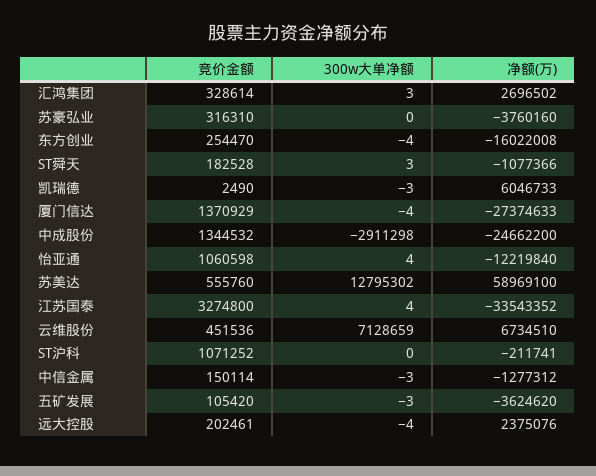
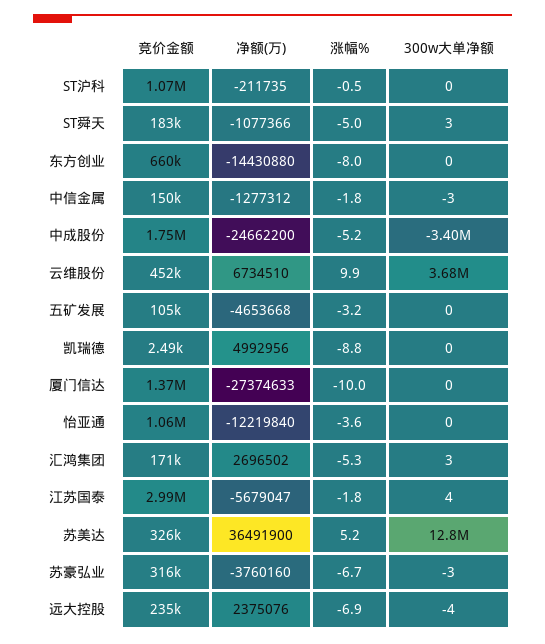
竞价金额, 汇鸿集团: 328614 -> 171000
300w大单净额, 苏豪弘业: 0 -> -3
竞价金额, 东方创业: 254470 -> 660000
300w大单净额, 东方创业: -4 -> 0
净额(万), 东方创业: -16022008 -> -14430880
300w大单净额, 凯瑞德: -3 -> 0
净额(万), 凯瑞德: 6046733 -> 4992956
300w大单净额, 厦门信达: -4 -> 0
竞价金额, 中成股份: 1344532 -> 1750000
300w大单净额, 中成股份: -2911298 -> -3400000
300w大单净额, 怡亚通: 4 -> 0
竞价金额, 苏美达: 555760 -> 326000
净额(万), 苏美达: 58969100 -> 36491900
竞价金额, 江苏国泰: 3274800 -> 2990000
净额(万), 江苏国泰: -33543352 -> -5679047
300w大单净额, 云维股份: 7128659 -> 3680000
净额(万), ST沪科: -211741 -> -211735
300w大单净额, 五矿发展: -3 -> 0
净额(万), 五矿发展: -3624620 -> -4653668
竞价金额, 远大控股: 202461 -> 235000
涨幅%, ST沪科: none -> -0.5
涨幅%, ST舜天: none -> -5
涨幅%, 东方创业: none -> -8
涨幅%, 中信金属: none -> -1.8
涨幅%, 中成股份: none -> -5.2
涨幅%, 云维股份: none -> 9.9
涨幅%, 五矿发展: none -> -3.2
涨幅%, 凯瑞德: none -> -8.8
涨幅%, 厦门信达: none -> -10
涨幅%, 怡亚通: none -> -3.6
涨幅%, 汇鸿集团: none -> -5.3
涨幅%, 江苏国泰: none -> -1.8
涨幅%, 苏美达: none -> 5.2
涨幅%, 苏豪弘业: none -> -6.7
涨幅%, 远大控股: none -> -6.9

